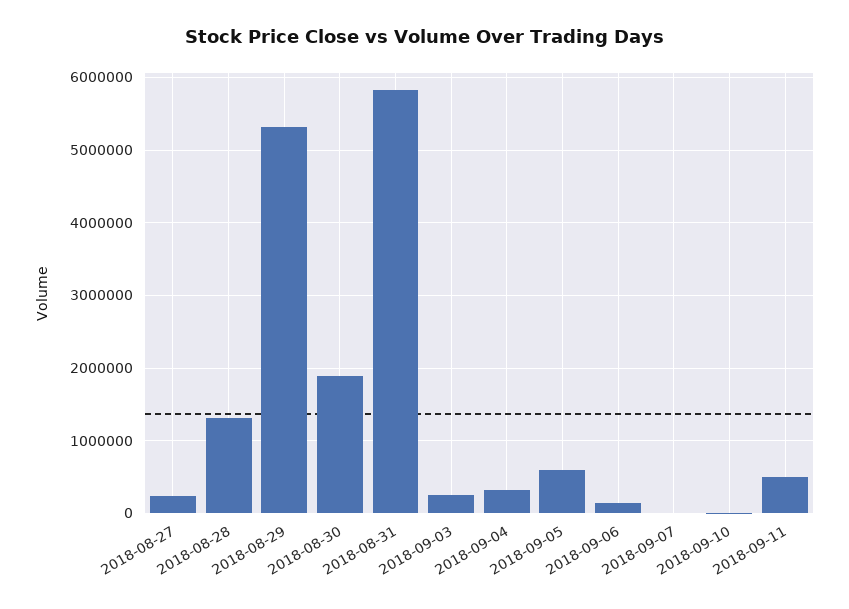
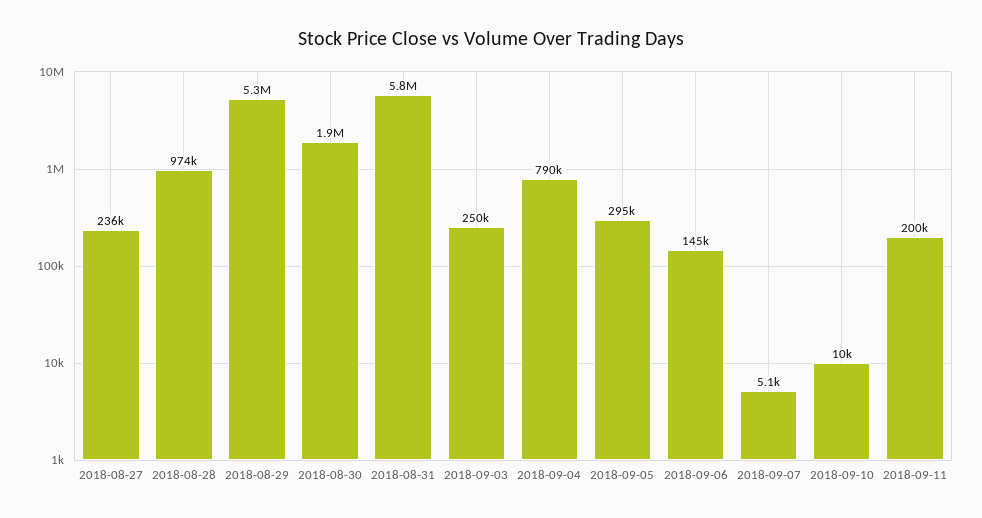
2018-08-28: 1300000 -> 974000
2018-09-04: 300000 -> 790000
2018-09-05: 600000 -> 295000
2018-09-11: 500000 -> 200000

